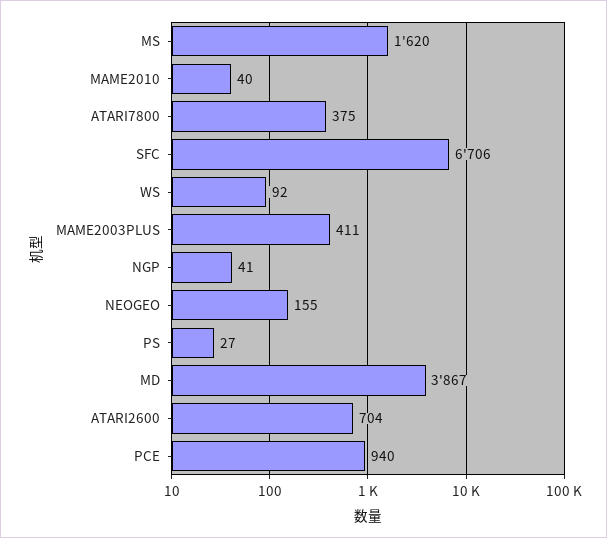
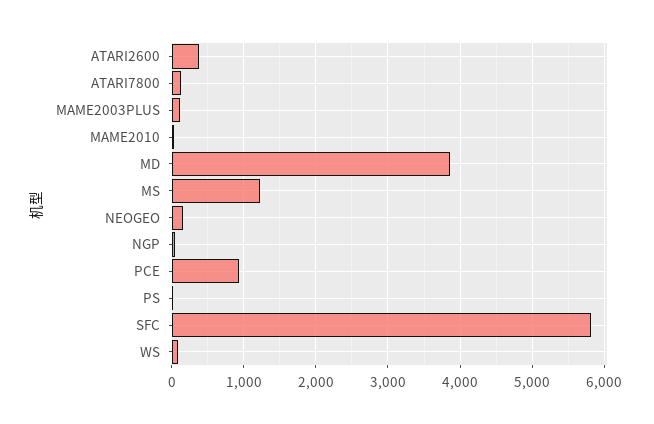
MS: 1620 -> 1200
ATARI7800: 375 -> 100
SFC: 6706 -> 5800
MAME2003PLUS: 411 -> 100
ATARI2600: 704 -> 400

